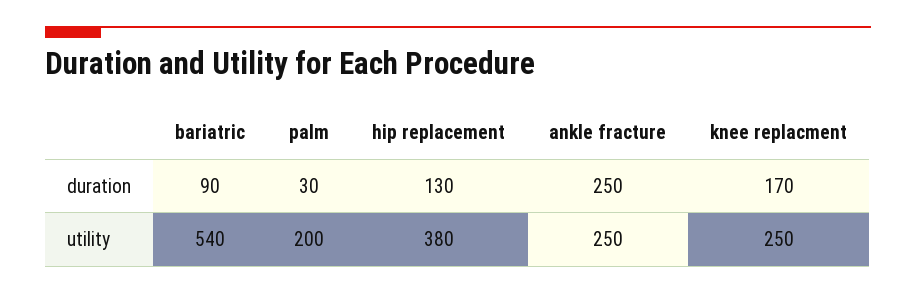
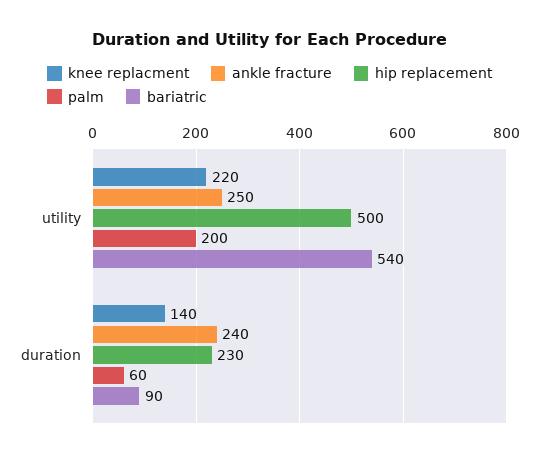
palm, duration: 30 -> 60
hip replacement, duration: 130 -> 230
ankle fracture, duration: 250 -> 240
knee replacment, duration: 170 -> 140
hip replacement, utility: 380 -> 500
knee replacment, utility: 250 -> 220

